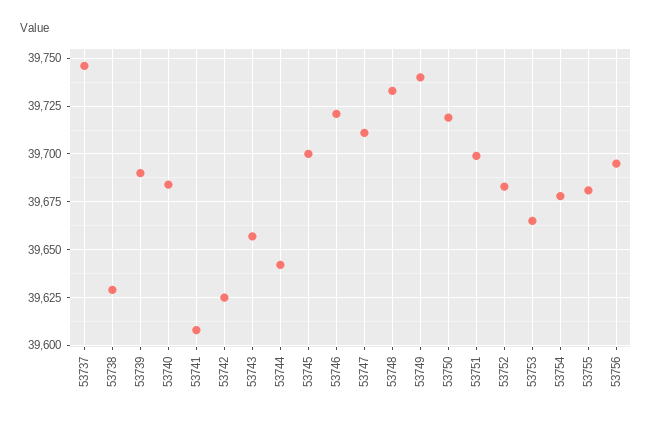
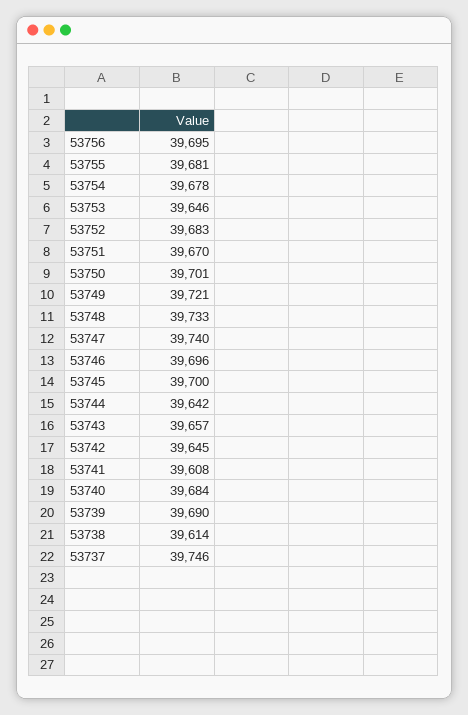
53738: 39630 -> 39614
53742: 39625 -> 39645
53746: 39720 -> 39696
53747: 39710 -> 39740
53749: 39740 -> 39721
53750: 39720 -> 39701
53751: 39700 -> 39670
53753: 39665 -> 39646

